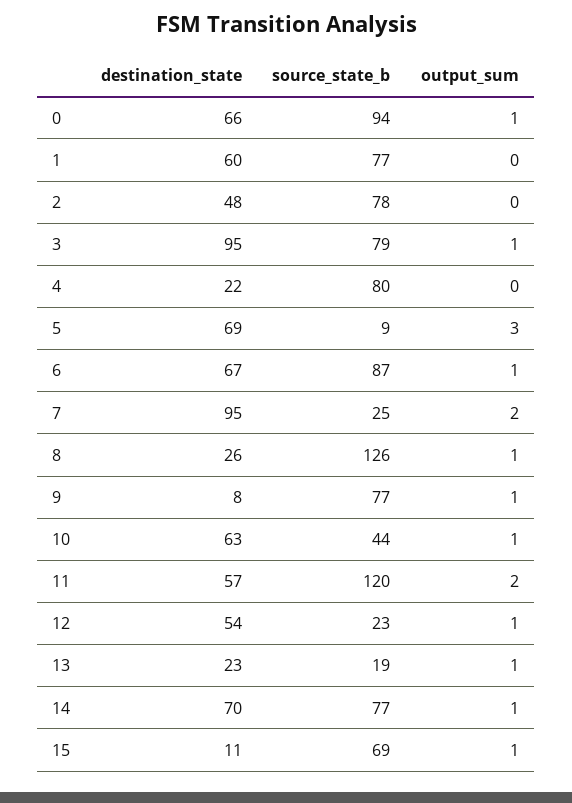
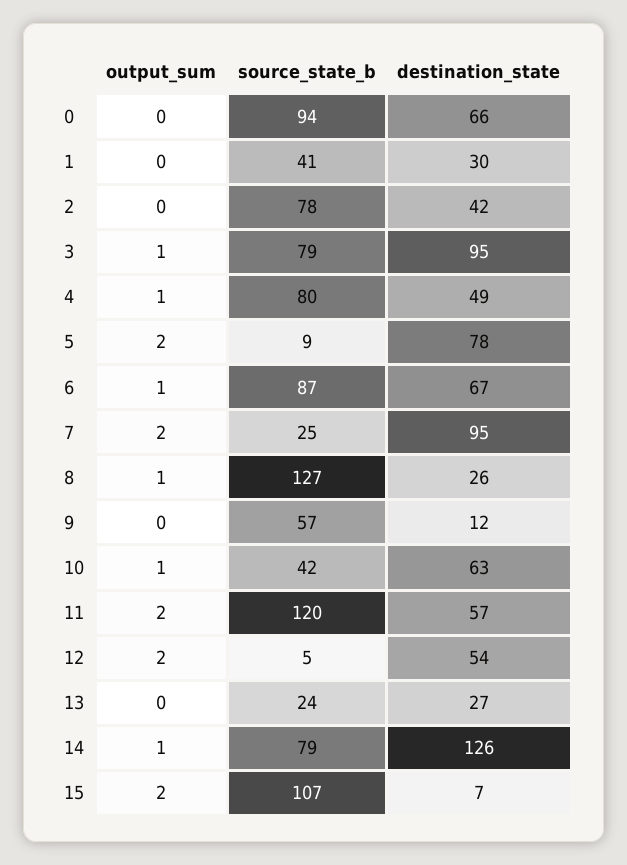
output_sum, 0: 1 -> 0
destination_state, 1: 60 -> 30
source_state_b, 1: 77 -> 41
destination_state, 2: 48 -> 42
destination_state, 4: 22 -> 49
output_sum, 4: 0 -> 1
destination_state, 5: 69 -> 78
output_sum, 5: 3 -> 2
source_state_b, 8: 126 -> 127
destination_state, 9: 8 -> 12
source_state_b, 9: 77 -> 57
output_sum, 9: 1 -> 0
source_state_b, 10: 44 -> 42
source_state_b, 12: 23 -> 5
output_sum, 12: 1 -> 2
destination_state, 13: 23 -> 27
source_state_b, 13: 19 -> 24
output_sum, 13: 1 -> 0
destination_state, 14: 70 -> 126
source_state_b, 14: 77 -> 79
destination_state, 15: 11 -> 7
source_state_b, 15: 69 -> 107
output_sum, 15: 1 -> 2

